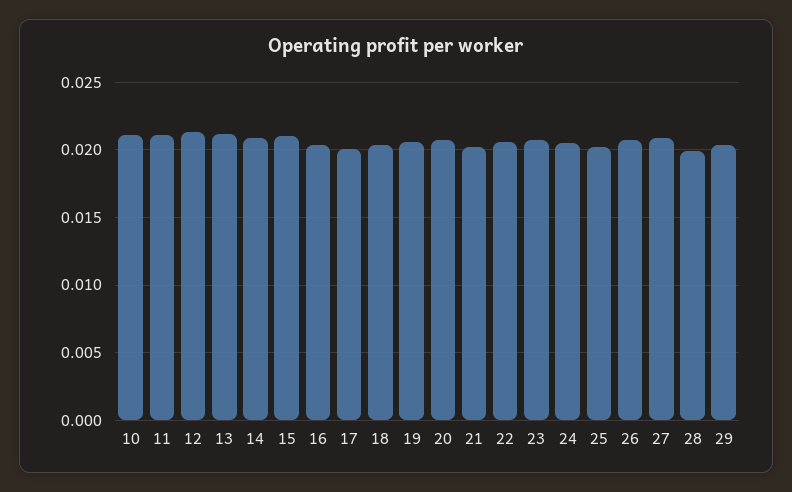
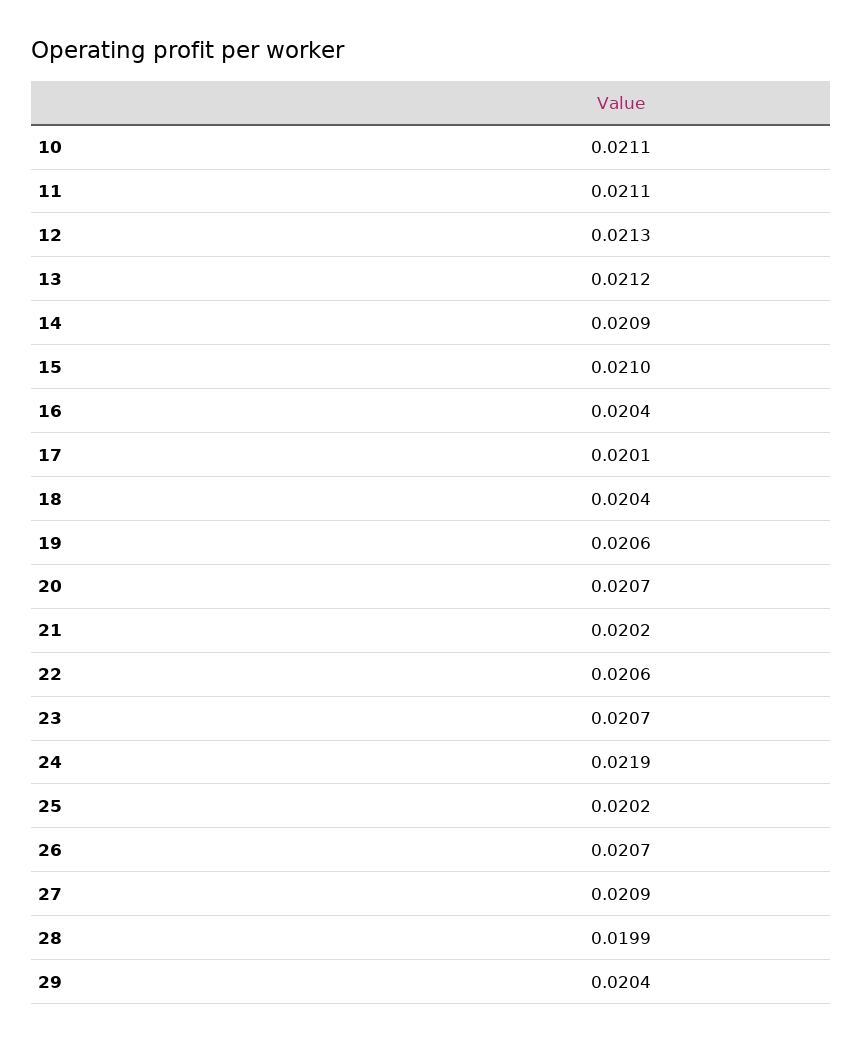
24: 0.0205 -> 0.0219

